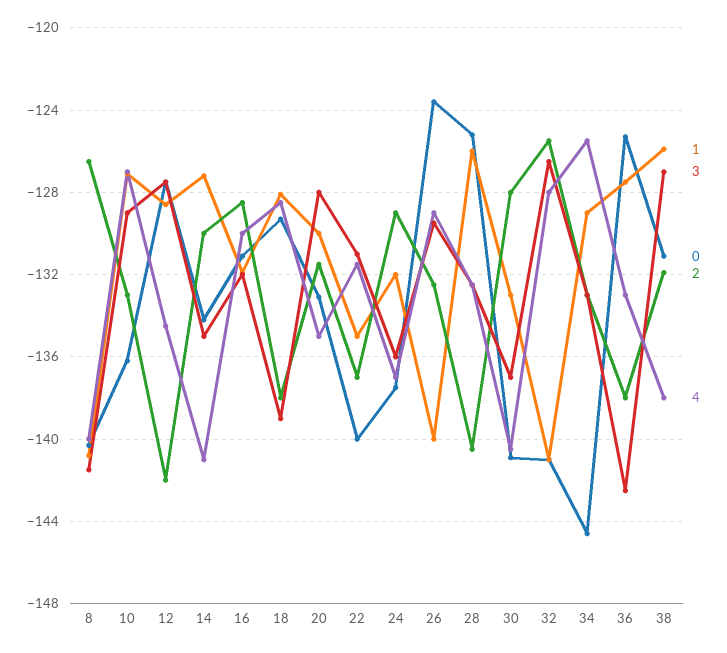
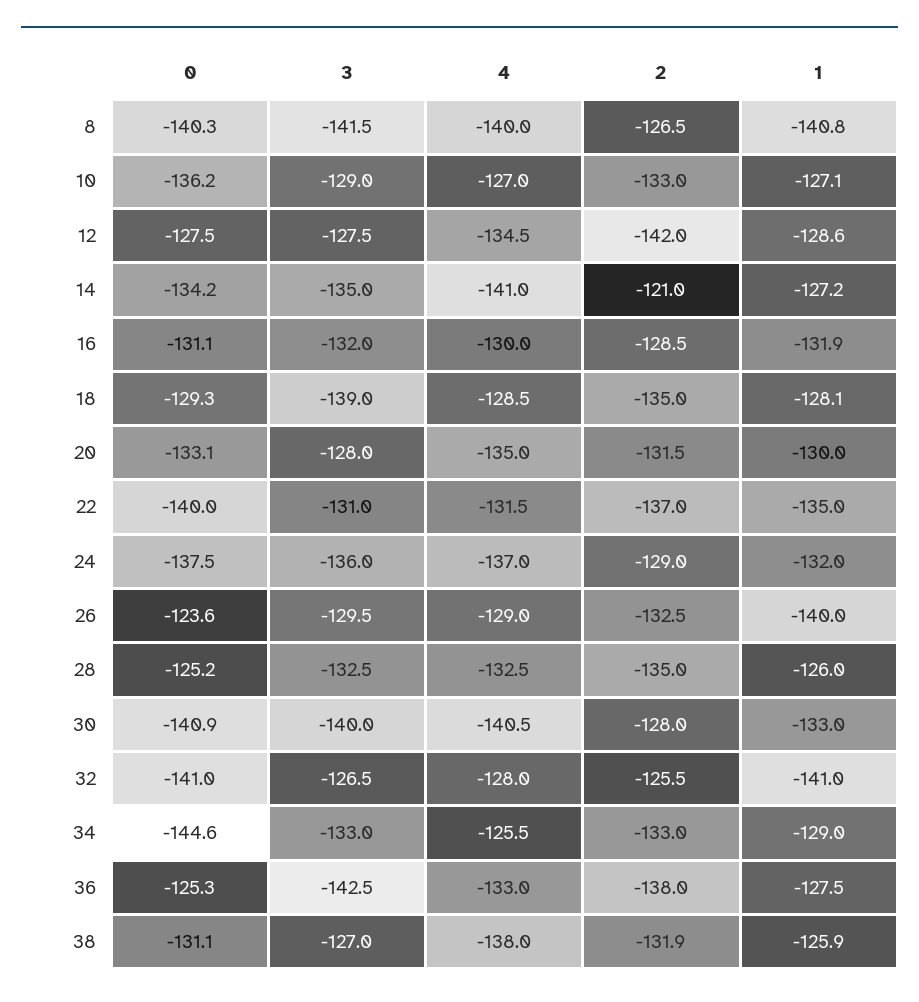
2, 14: -130 -> -121
2, 18: -138 -> -135
2, 28: -140.5 -> -135
3, 30: -137 -> -140

